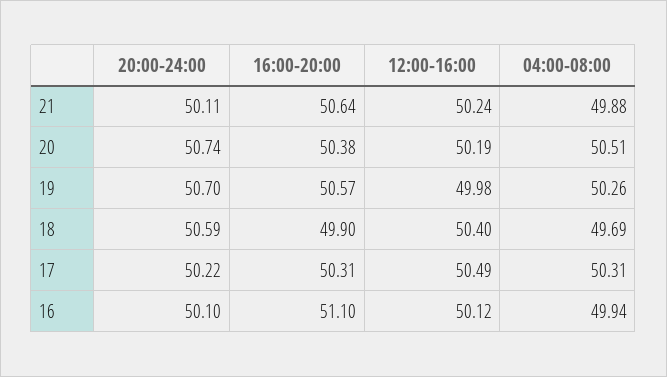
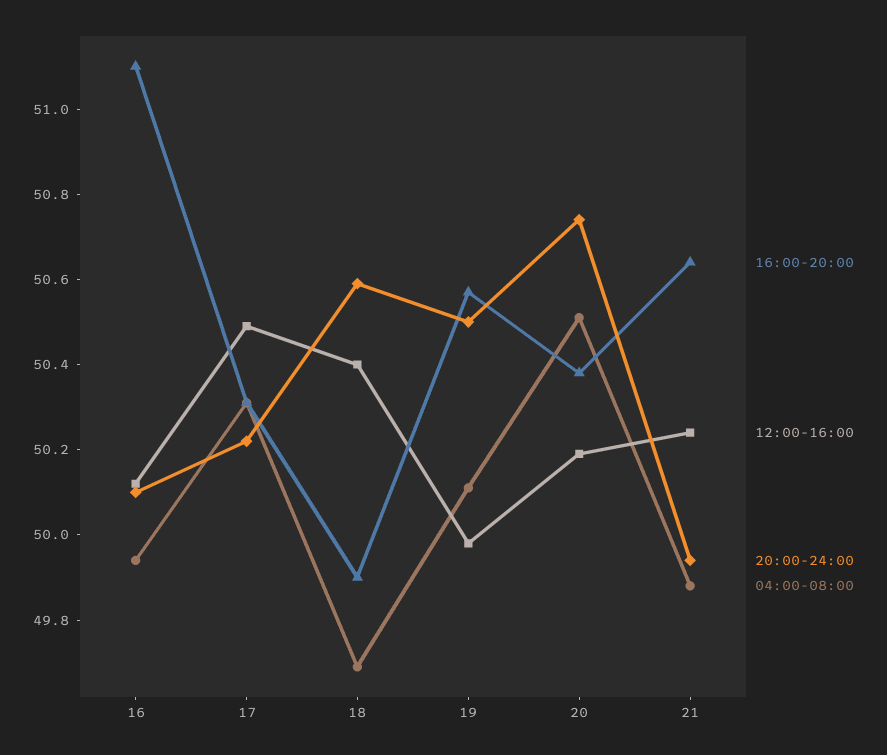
20:00-24:00, 21: 50.11 -> 49.95
20:00-24:00, 19: 50.7 -> 50.5
04:00-08:00, 19: 50.26 -> 50.1

